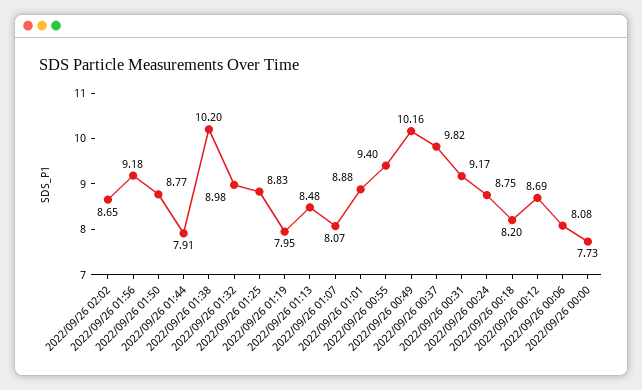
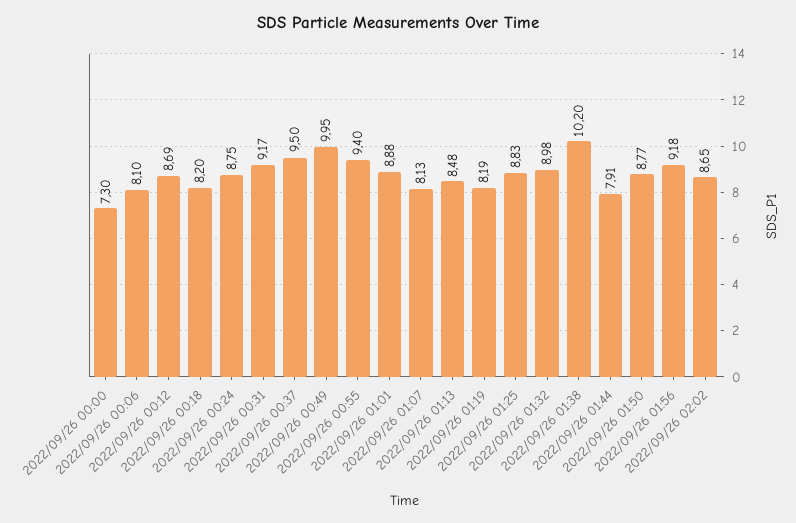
2022/09/26 01:19: 7.95 -> 8.19
2022/09/26 01:07: 8.07 -> 8.13
2022/09/26 00:49: 10.16 -> 9.95
2022/09/26 00:37: 9.82 -> 9.5
2022/09/26 00:06: 8.08 -> 8.1
2022/09/26 00:00: 7.73 -> 7.3

